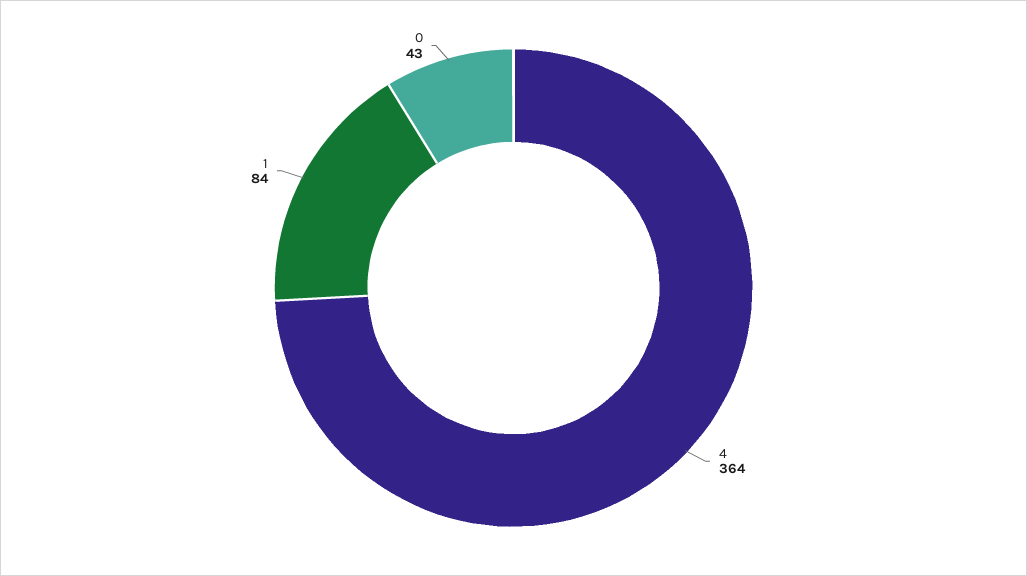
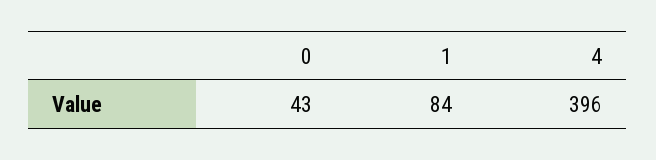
4: 364 -> 396

